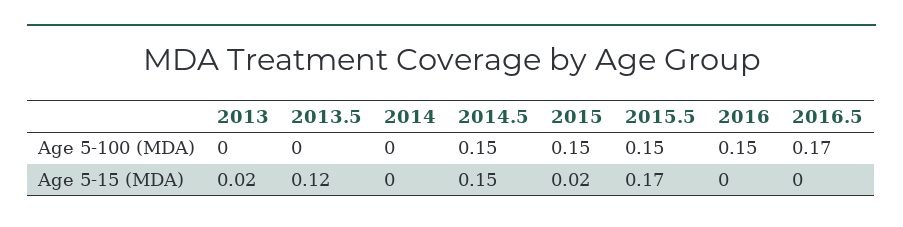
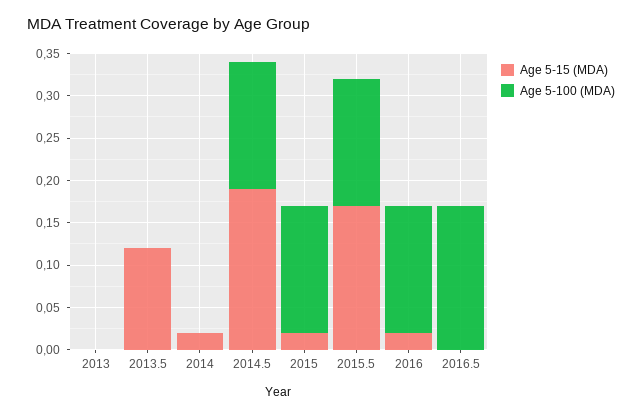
Age 5-15 (MDA), 2013: 0.02 -> 0
Age 5-15 (MDA), 2014: 0 -> 0.02
Age 5-15 (MDA), 2014.5: 0.15 -> 0.19
Age 5-15 (MDA), 2016: 0 -> 0.02

